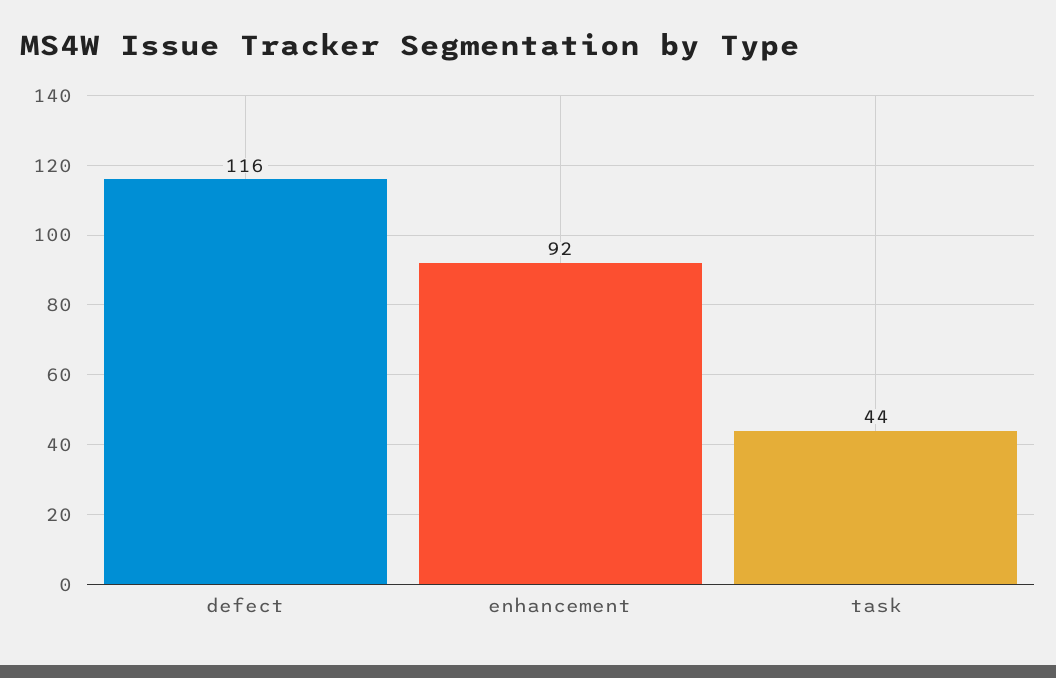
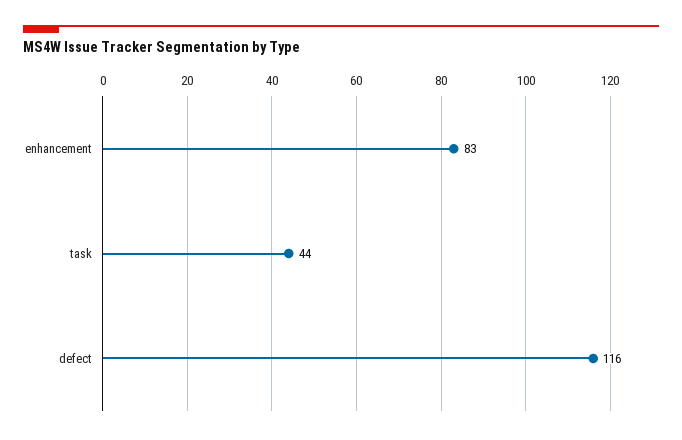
enhancement: 92 -> 83

